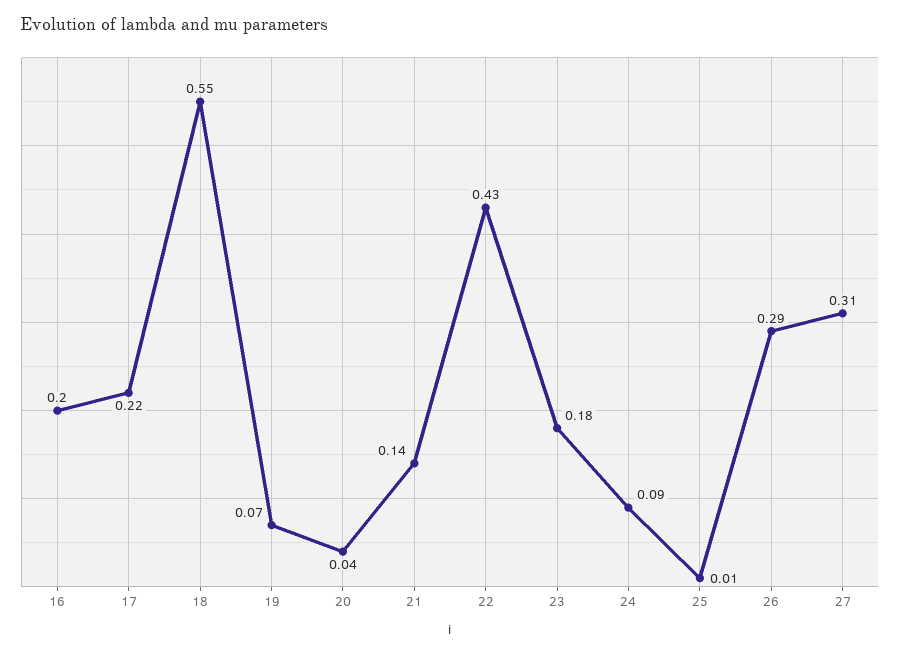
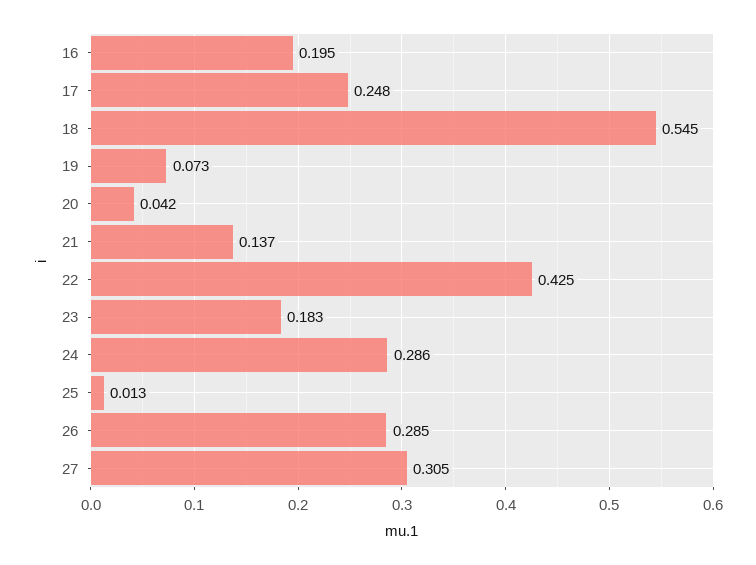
17: 0.22 -> 0.248
24: 0.09 -> 0.286

